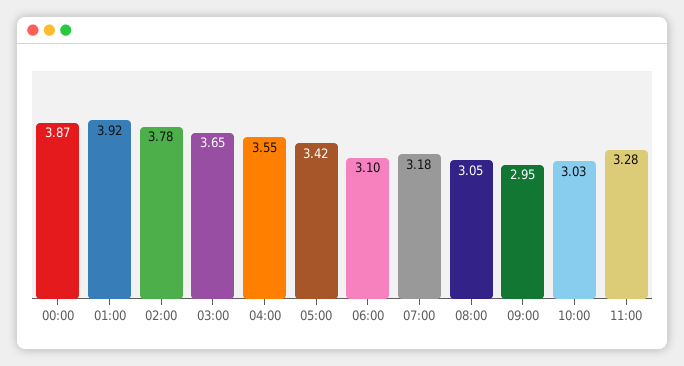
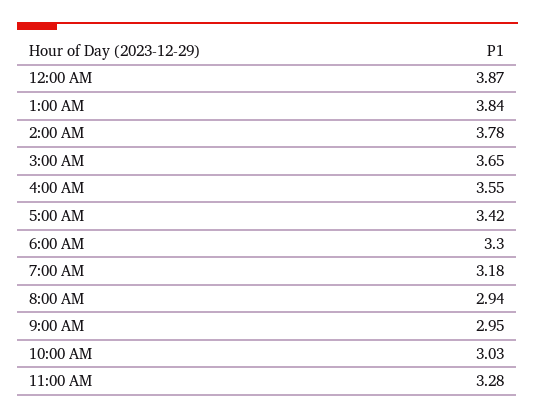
01:00: 3.92 -> 3.84
06:00: 3.1 -> 3.3
08:00: 3.05 -> 2.94

